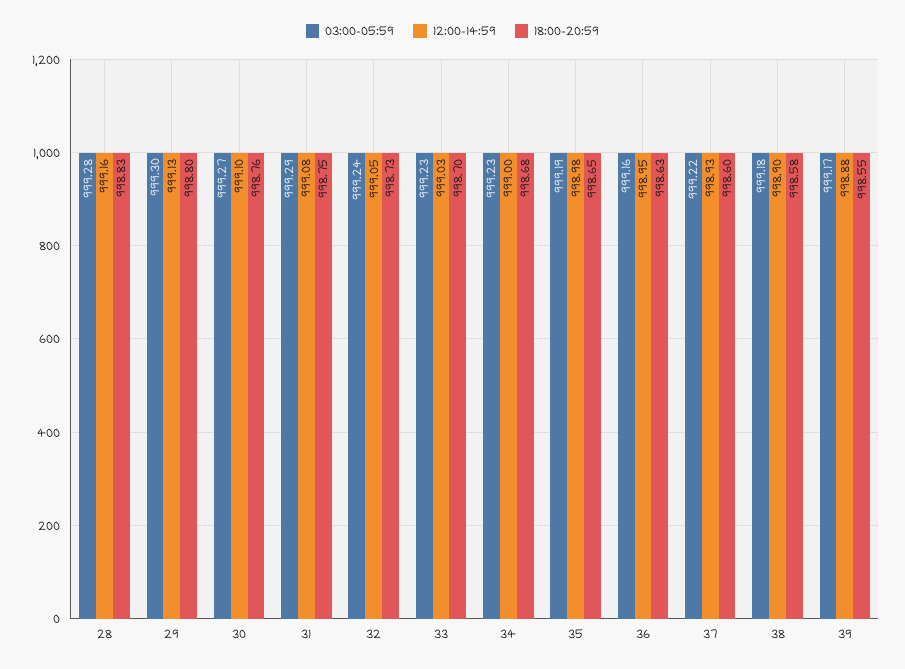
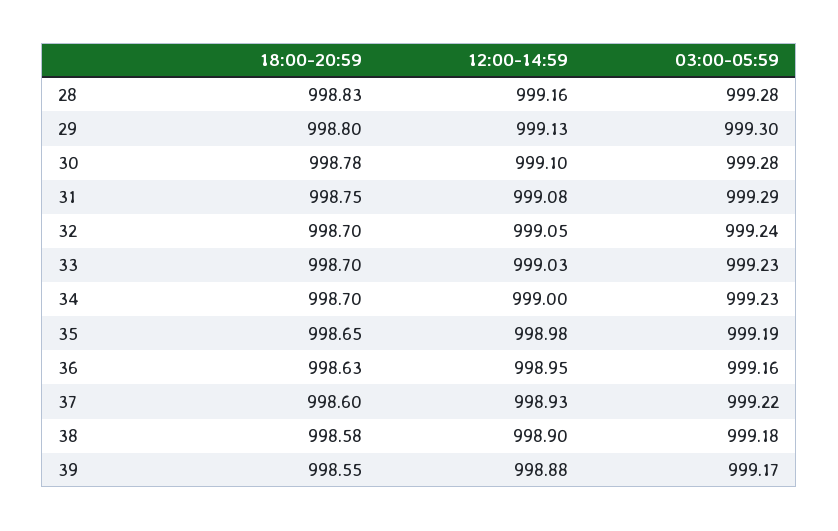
03:00-05:59, 30: 999.27 -> 999.28
18:00-20:59, 30: 998.76 -> 998.78
18:00-20:59, 32: 998.73 -> 998.7
18:00-20:59, 34: 998.68 -> 998.7

